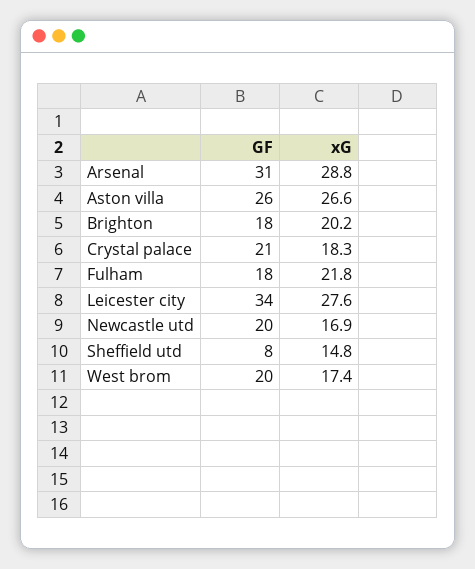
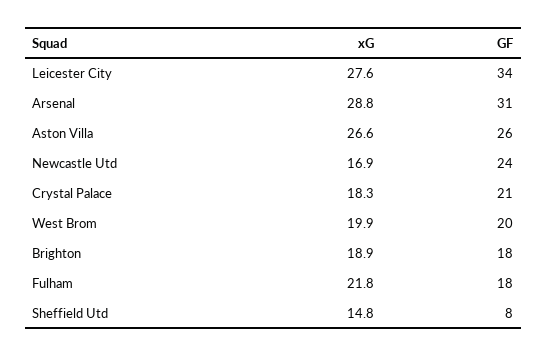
xG, Brighton: 20.2 -> 18.9
GF, Newcastle utd: 20 -> 24
xG, West brom: 17.4 -> 19.9

